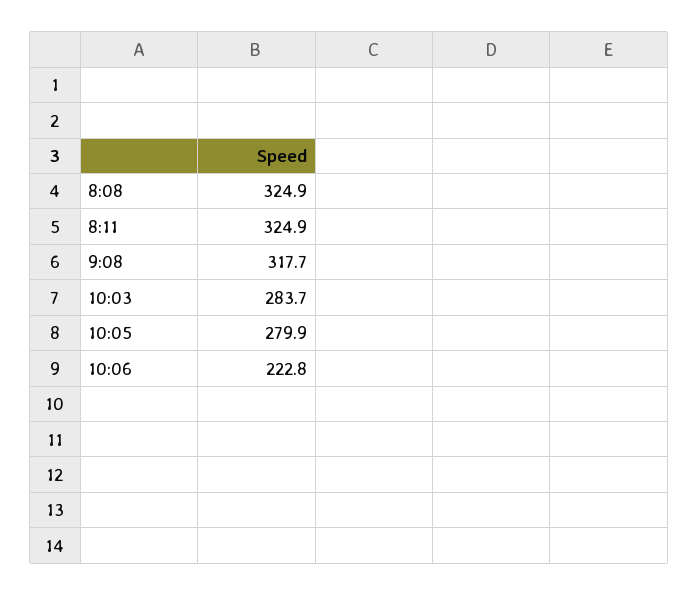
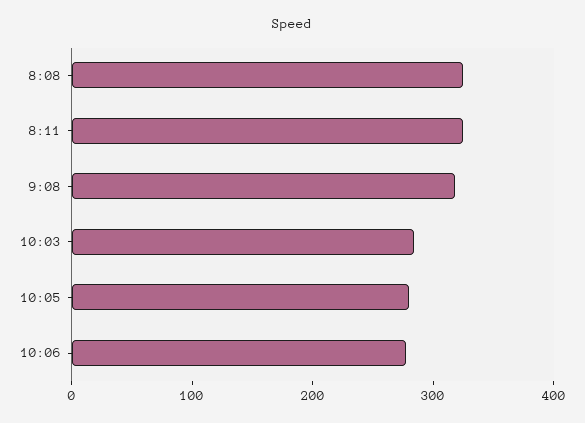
10:06: 222.8 -> 280

